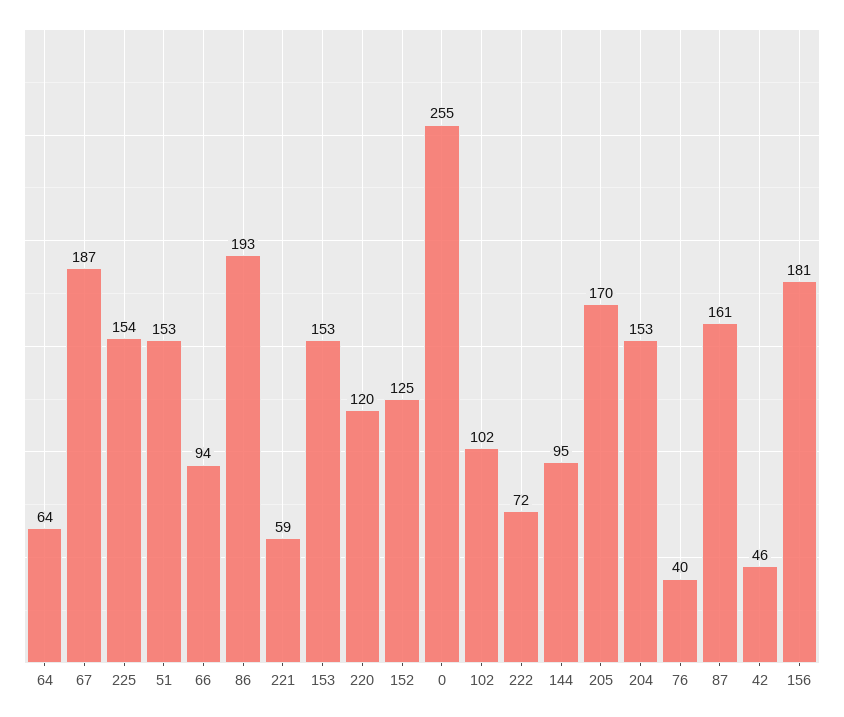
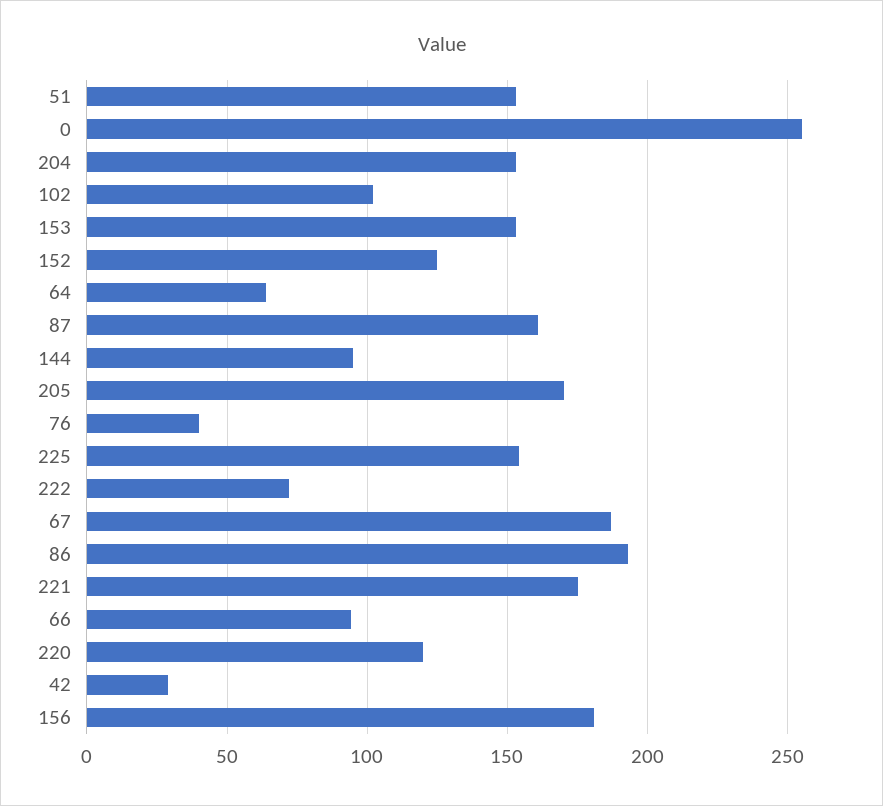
221: 59 -> 175
42: 46 -> 30

